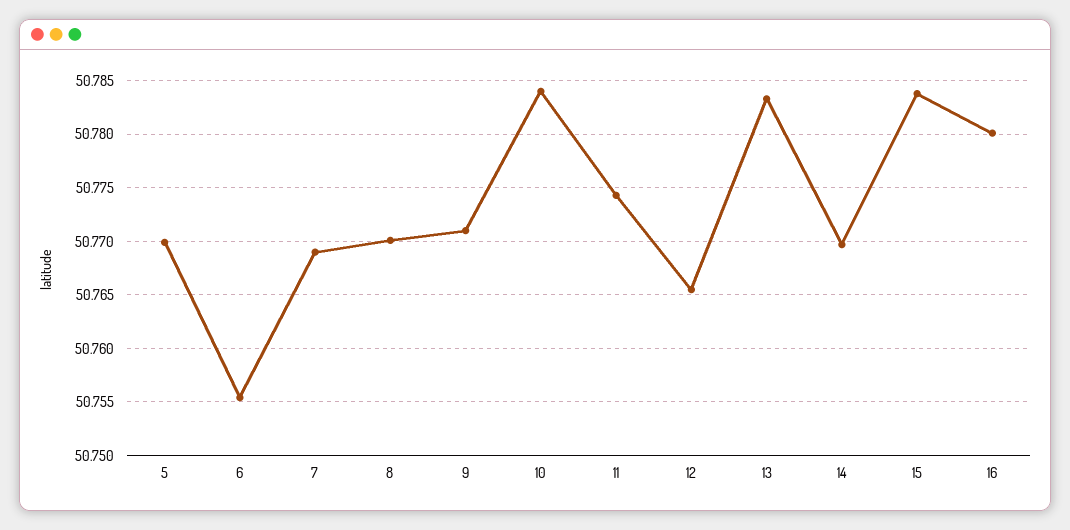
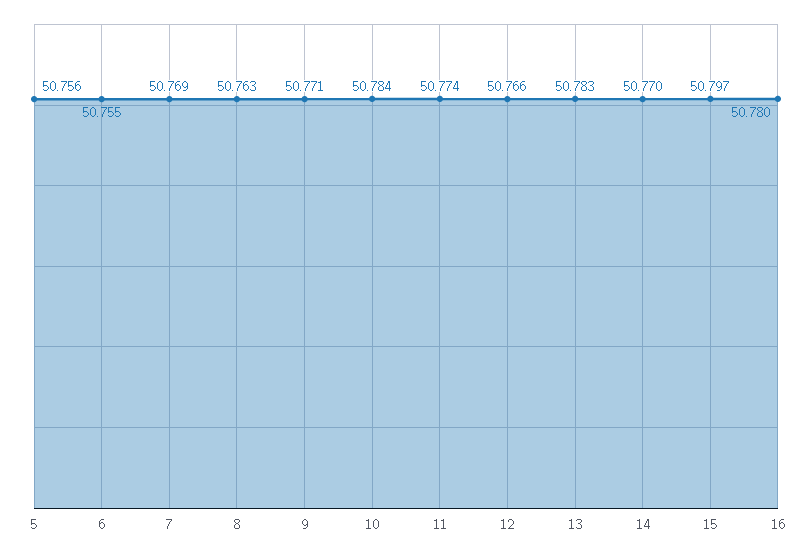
5: 50.77 -> 50.756
8: 50.77 -> 50.763
15: 50.784 -> 50.797

